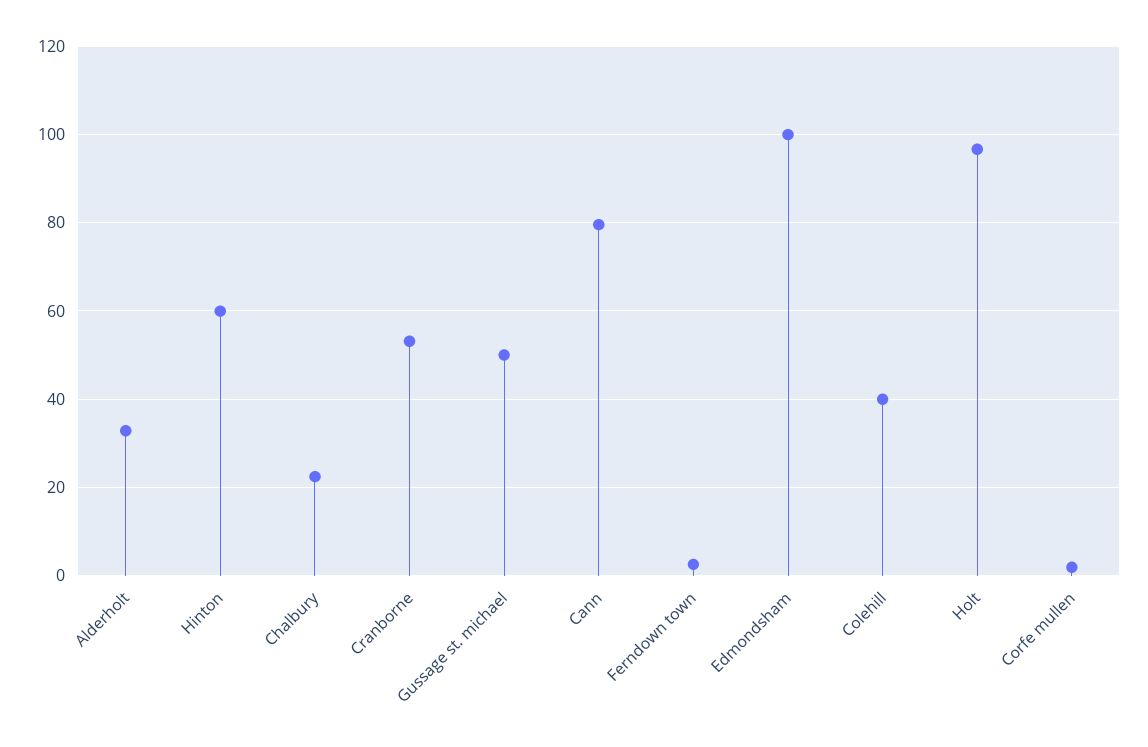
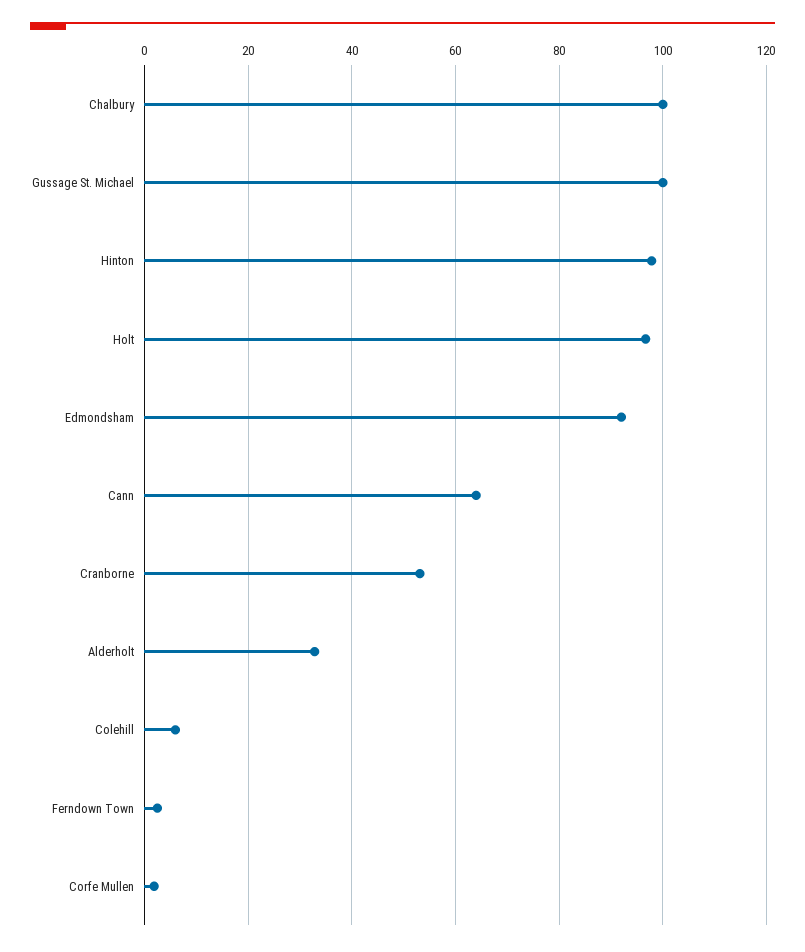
Hinton: 60 -> 98
Chalbury: 22 -> 100
Gussage st. michael: 50 -> 100
Cann: 80 -> 64
Edmondsham: 100 -> 92
Colehill: 40 -> 6

